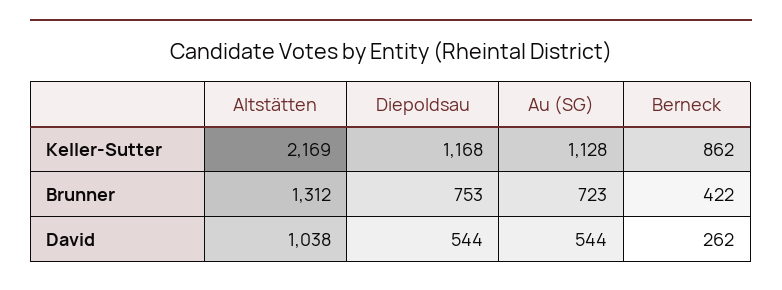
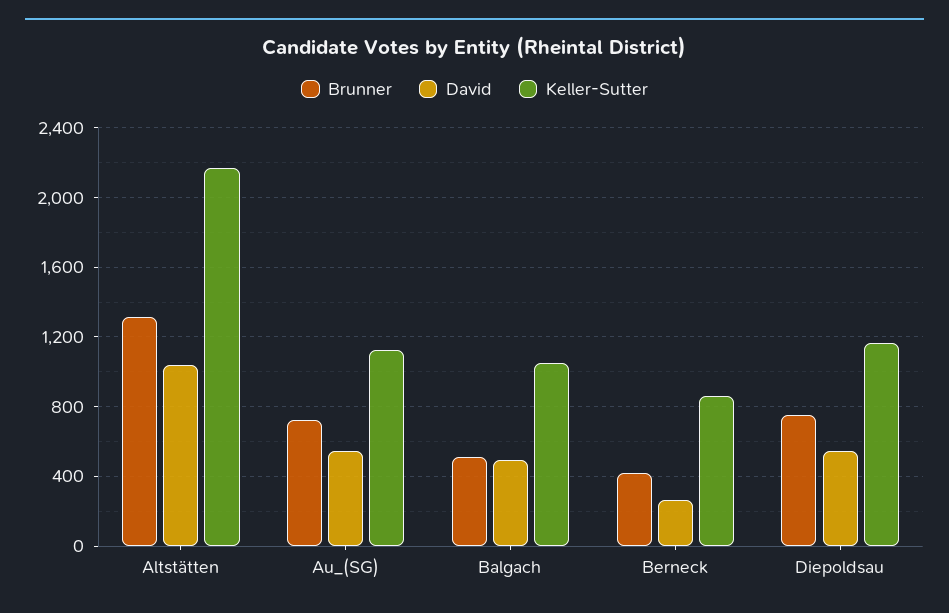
Brunner, Balgach: none -> 500
David, Balgach: none -> 500
Keller-Sutter, Balgach: none -> 1050

